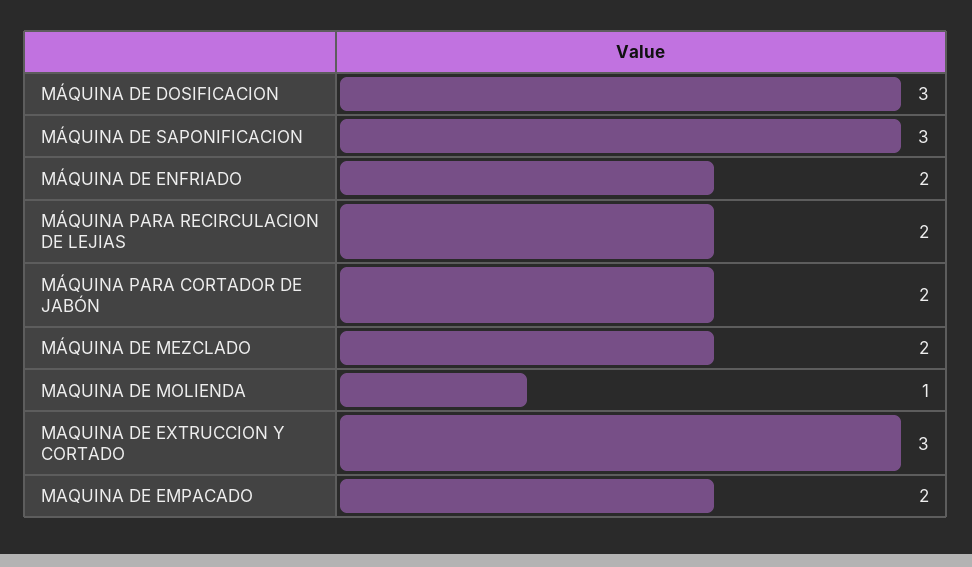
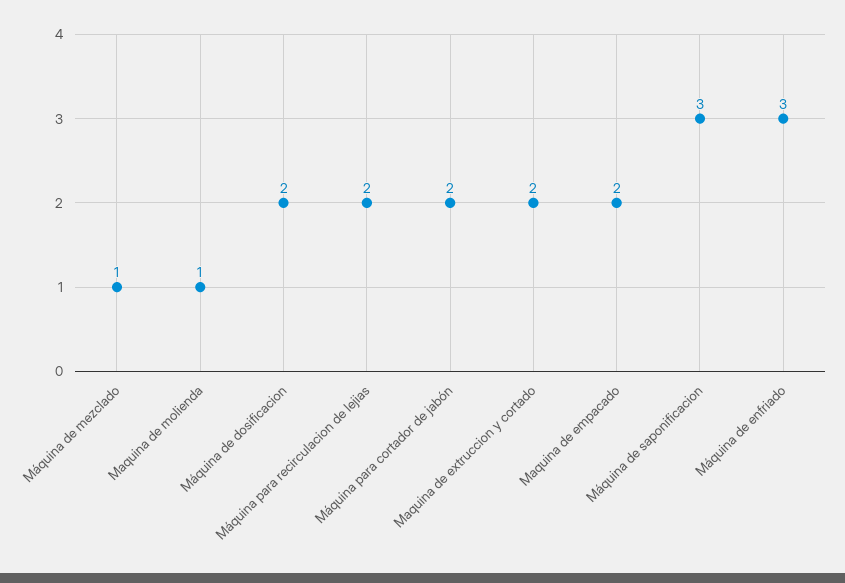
MÁQUINA DE DOSIFICACION: 3 -> 2
MÁQUINA DE ENFRIADO: 2 -> 3
MÁQUINA DE MEZCLADO: 2 -> 1
MAQUINA DE EXTRUCCION Y CORTADO: 3 -> 2

